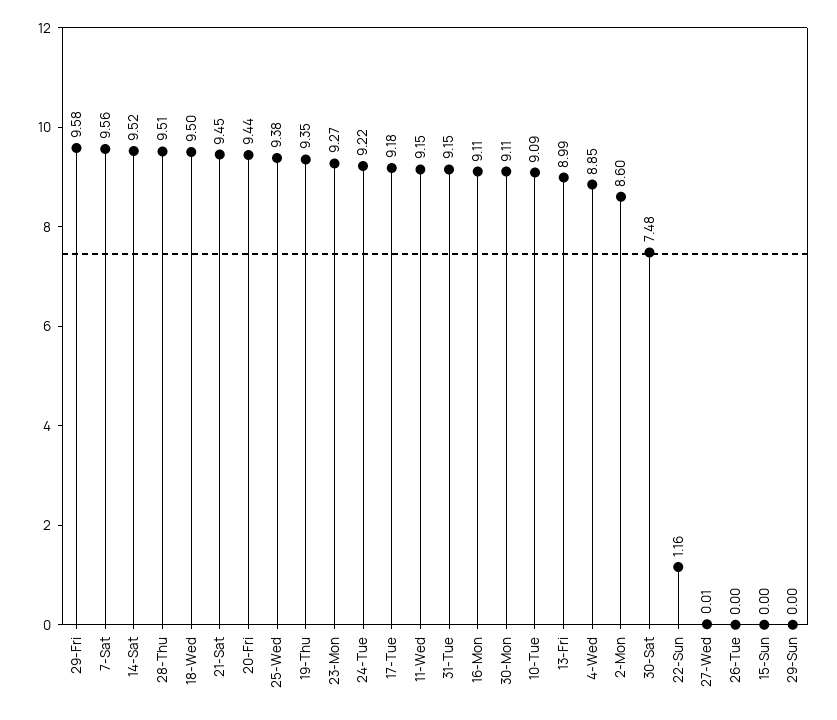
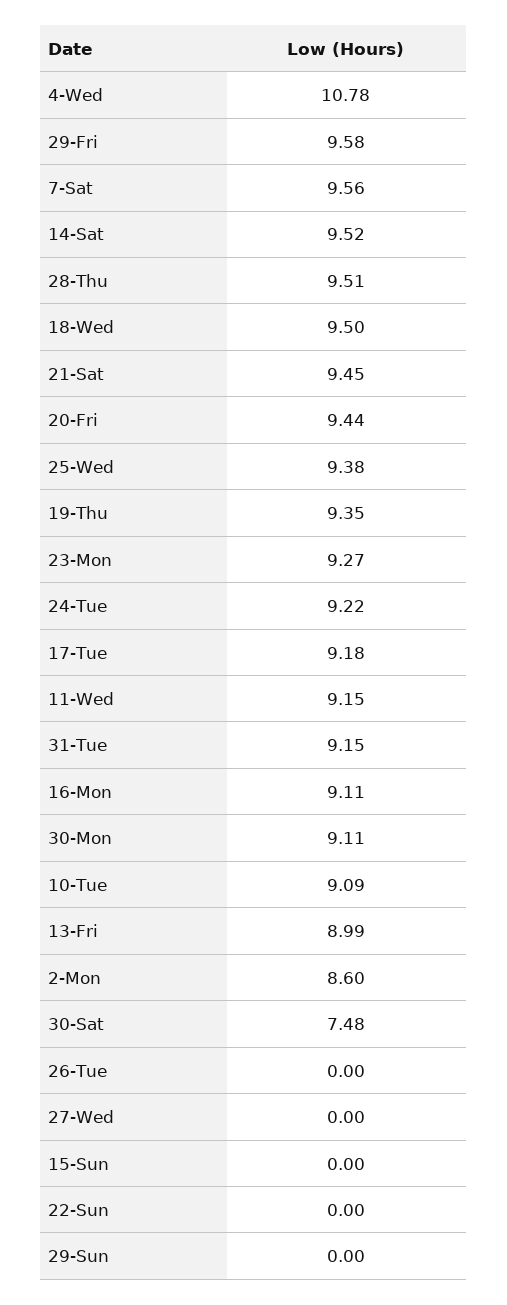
4-Wed: 8.85 -> 10.78
22-Sun: 1.16 -> 0
27-Wed: 0.01 -> 0

